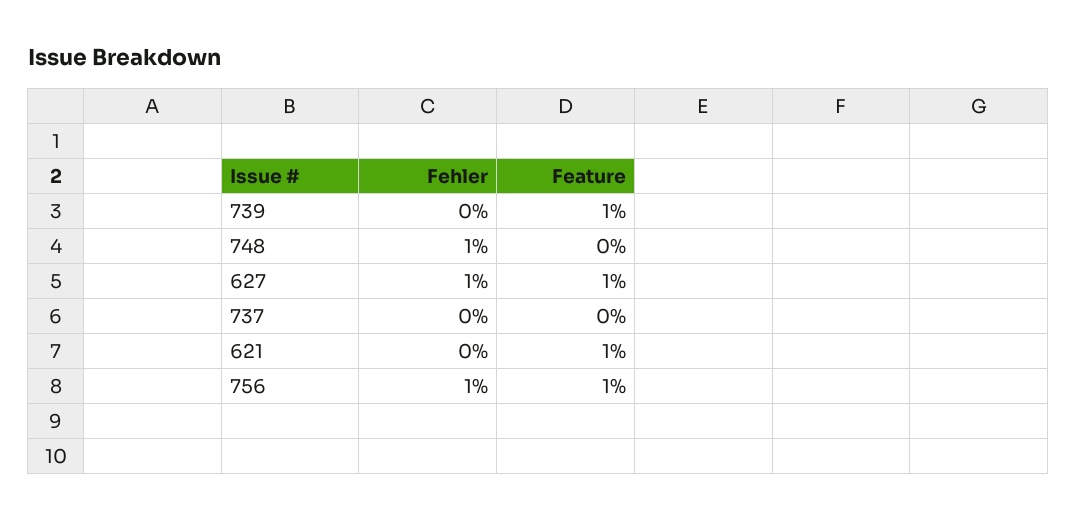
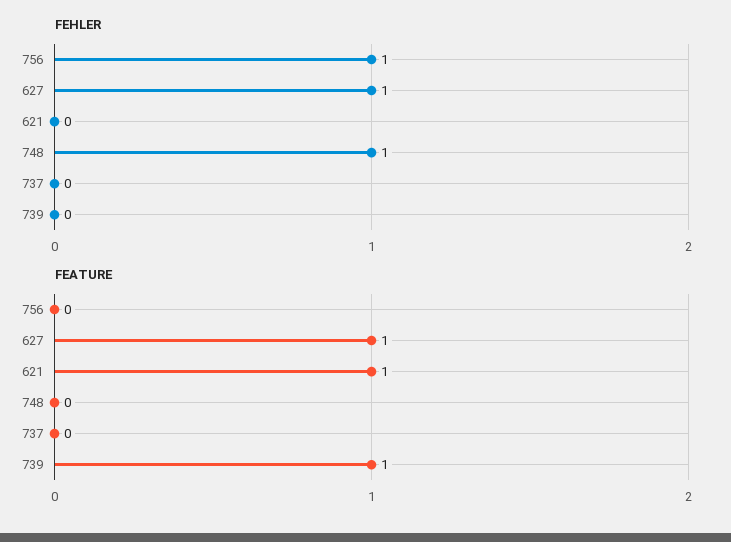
Feature, 756: 1 -> 0

